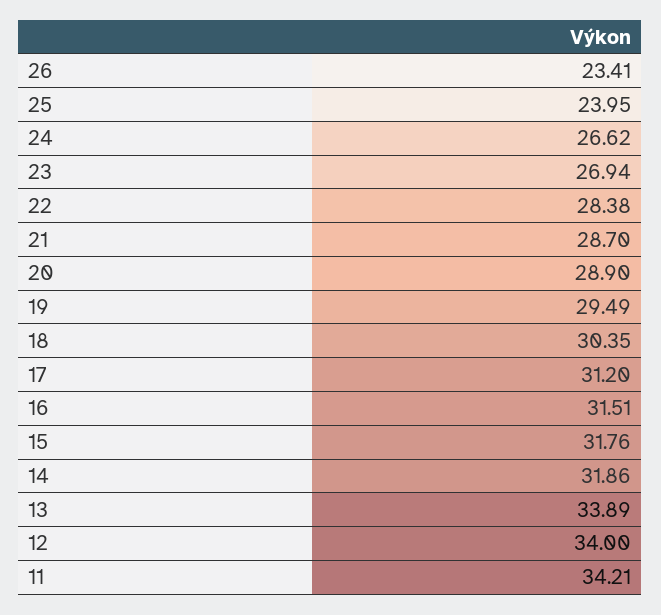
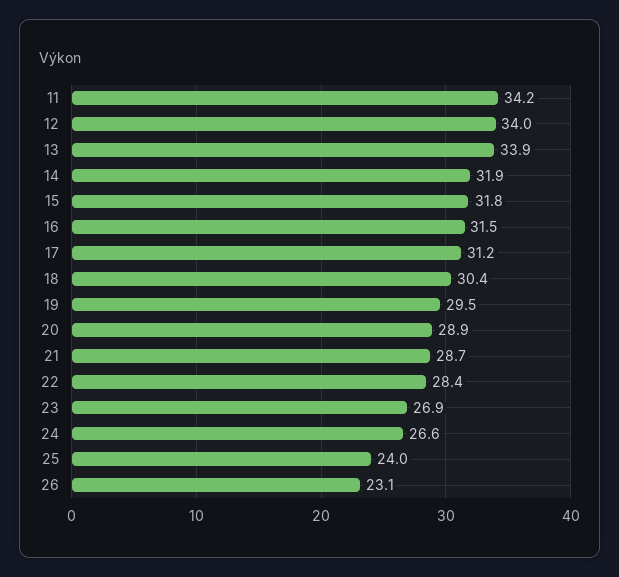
26: 23.41 -> 23.1

